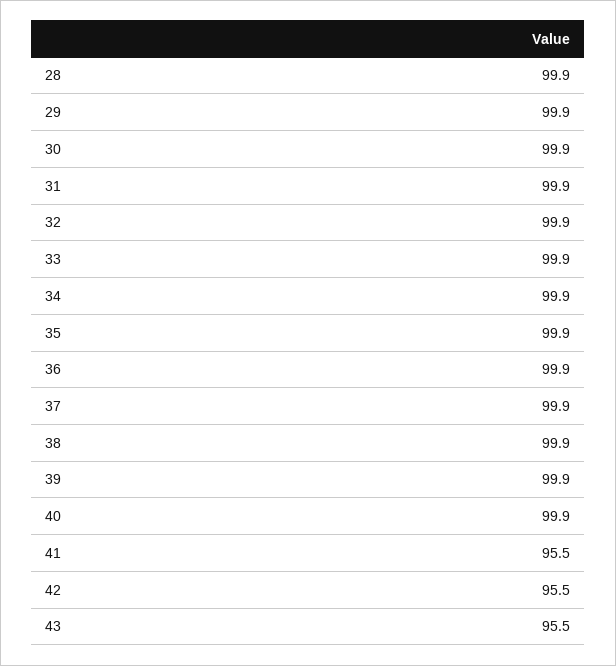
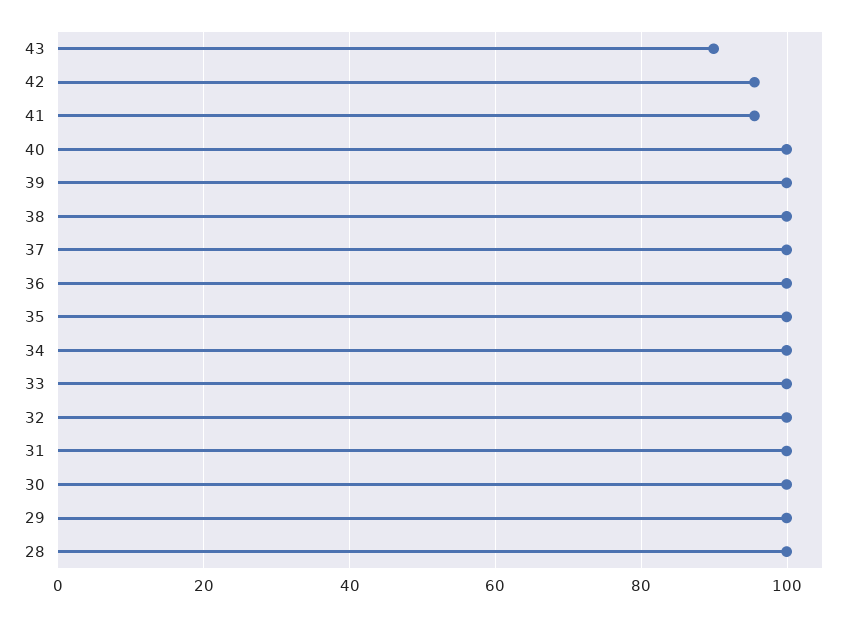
43: 95.5 -> 90

